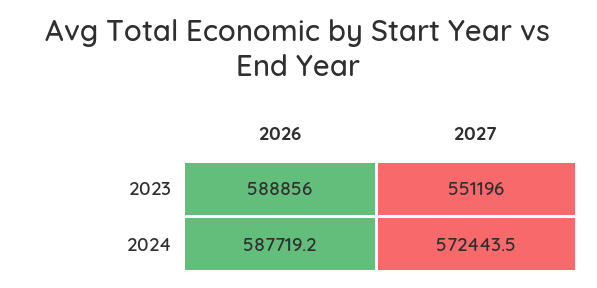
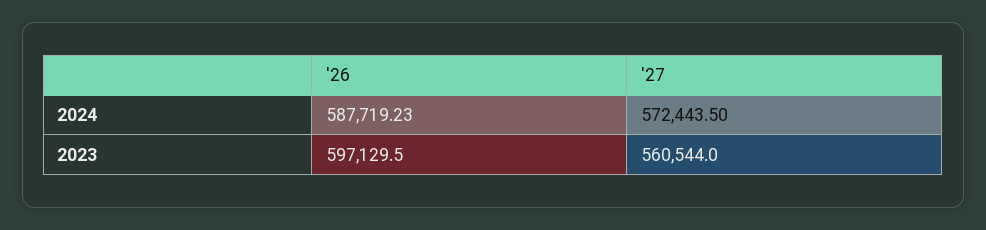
2026, 2023: 588856 -> 597129.5
2027, 2023: 551196 -> 560544

